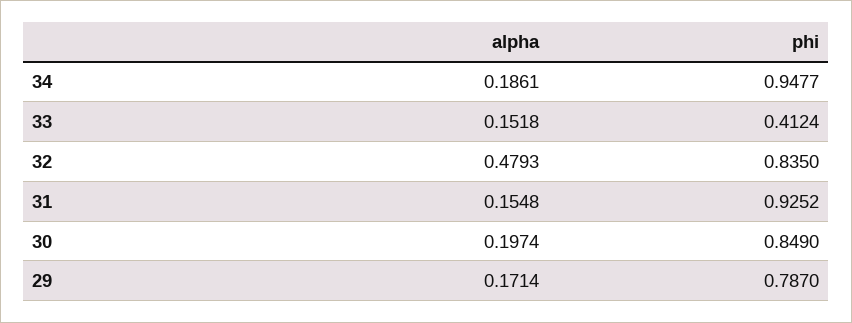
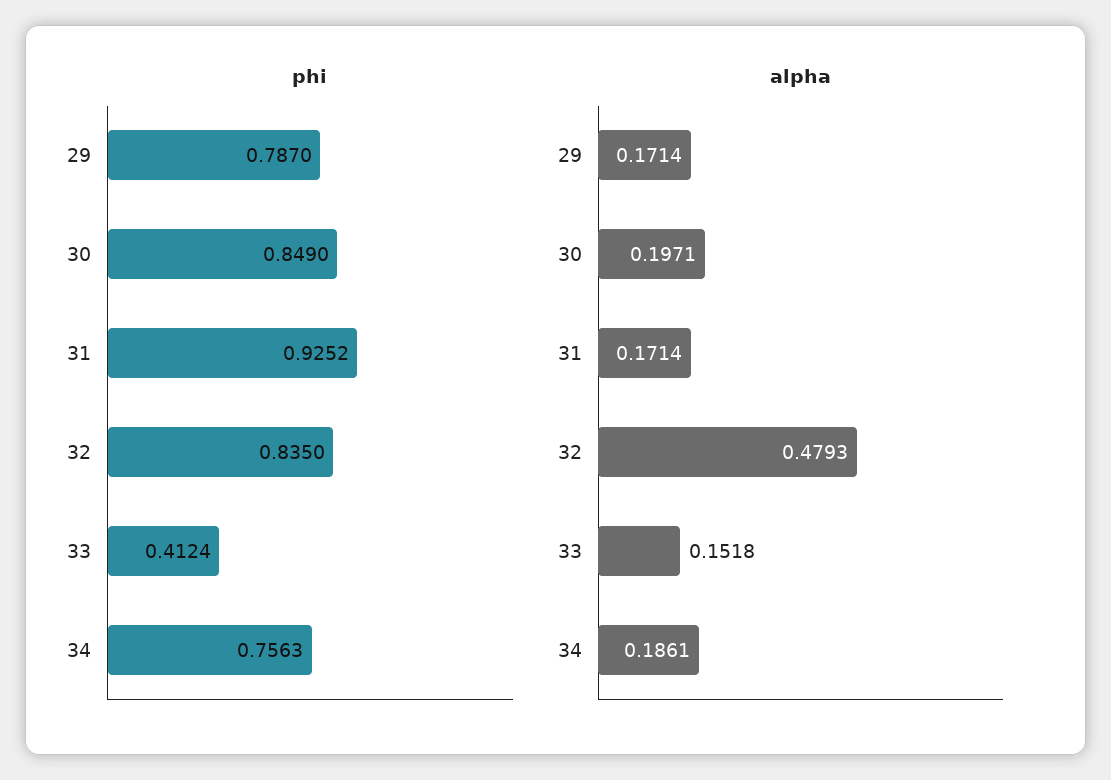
phi, 34: 0.9477 -> 0.7563
alpha, 31: 0.1548 -> 0.1714
alpha, 30: 0.1974 -> 0.1971

